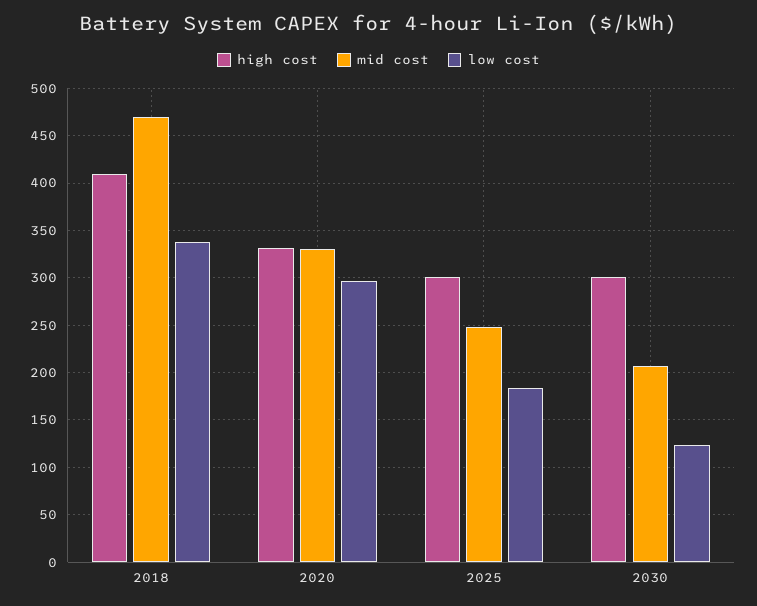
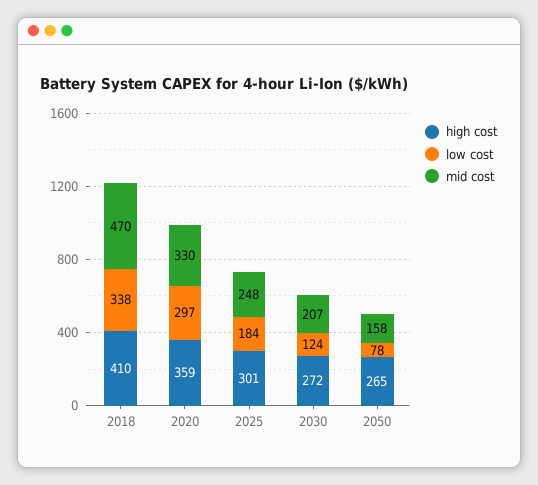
high cost, 2020: 330 -> 359
high cost, 2030: 300 -> 272
high cost, 2050: none -> 265
low cost, 2050: none -> 78
mid cost, 2050: none -> 158

